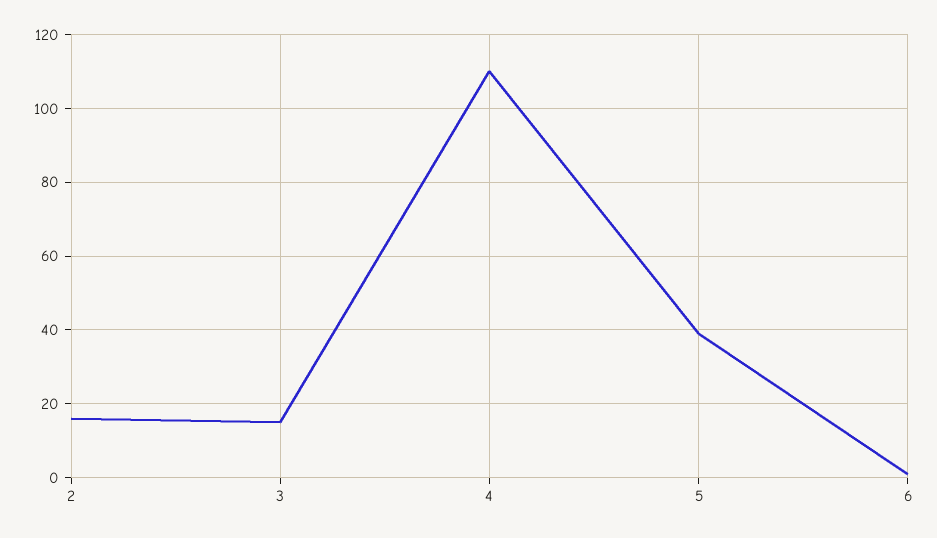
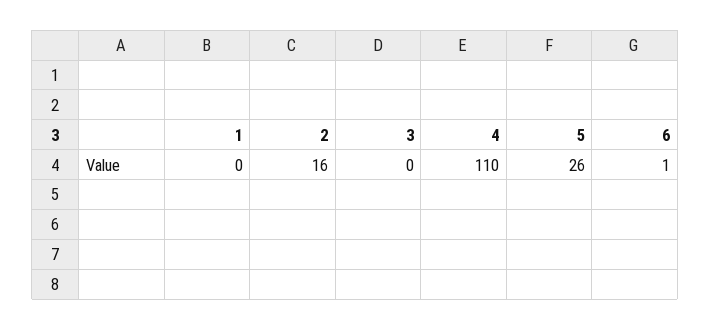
3: 15 -> 0
5: 40 -> 26
1: none -> 0

